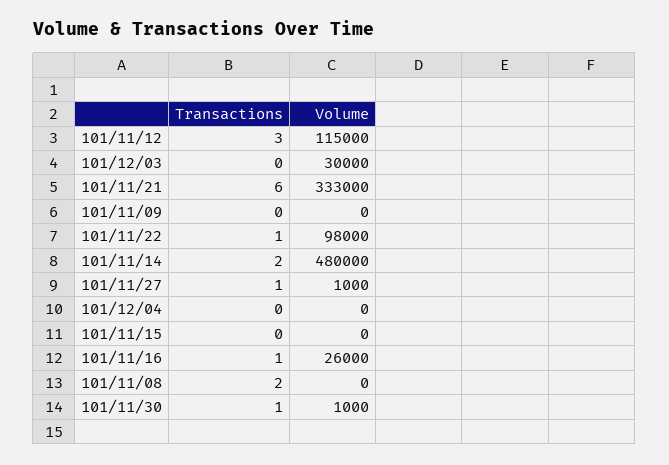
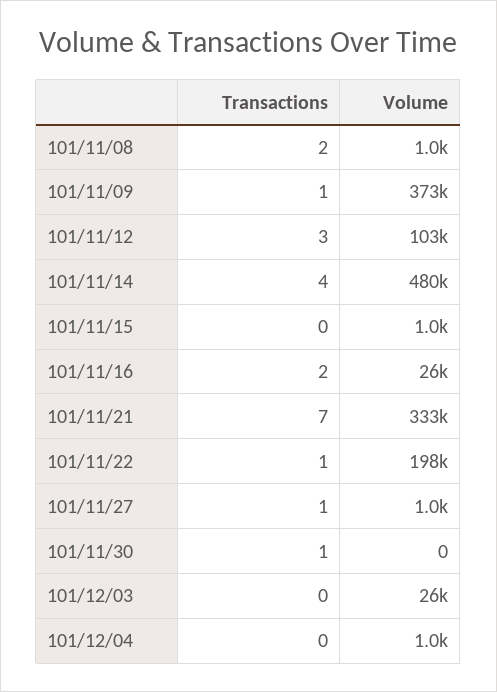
Volume, 101/11/12: 115000 -> 103000
Volume, 101/12/03: 30000 -> 26000
Transactions, 101/11/21: 6 -> 7
Transactions, 101/11/09: 0 -> 1
Volume, 101/11/09: 0 -> 373000
Volume, 101/11/22: 98000 -> 198000
Transactions, 101/11/14: 2 -> 4
Volume, 101/12/04: 0 -> 1000
Volume, 101/11/15: 0 -> 1000
Transactions, 101/11/16: 1 -> 2
Volume, 101/11/08: 0 -> 1000
Volume, 101/11/30: 1000 -> 0

